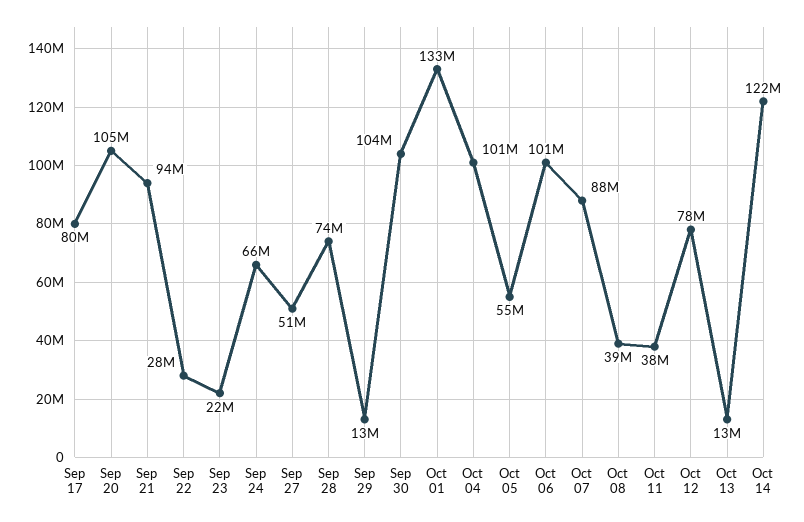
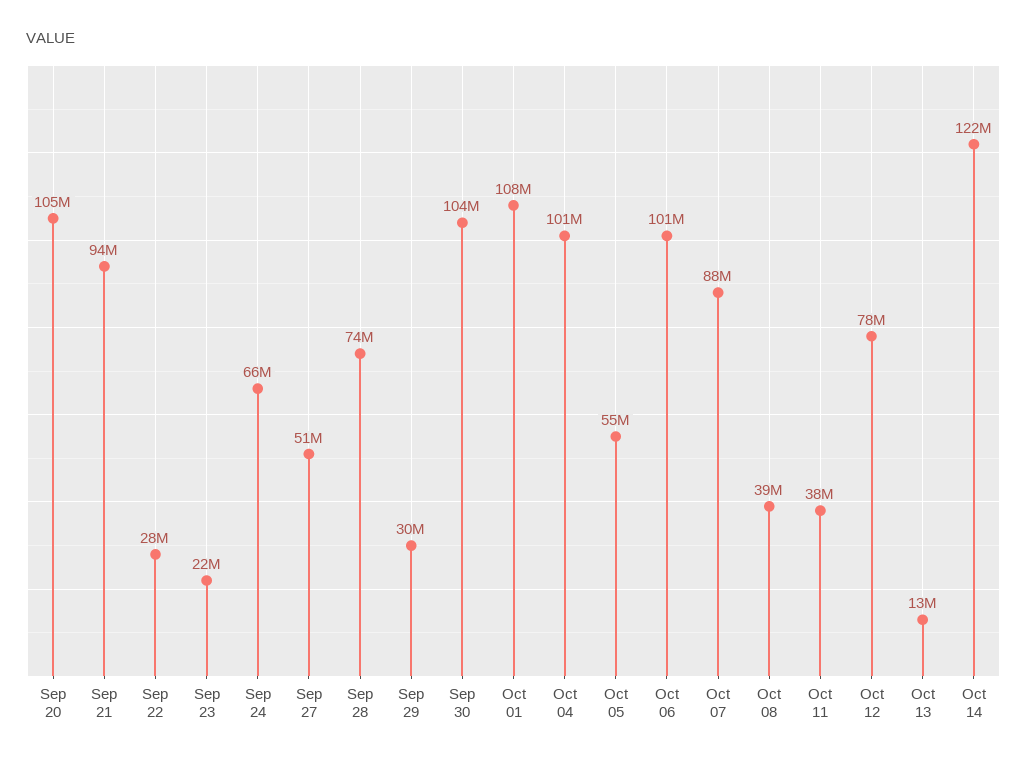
Sep 17: 80000000 -> none
Sep 29: 13000000 -> 30000000
Oct 01: 133000000 -> 108000000

